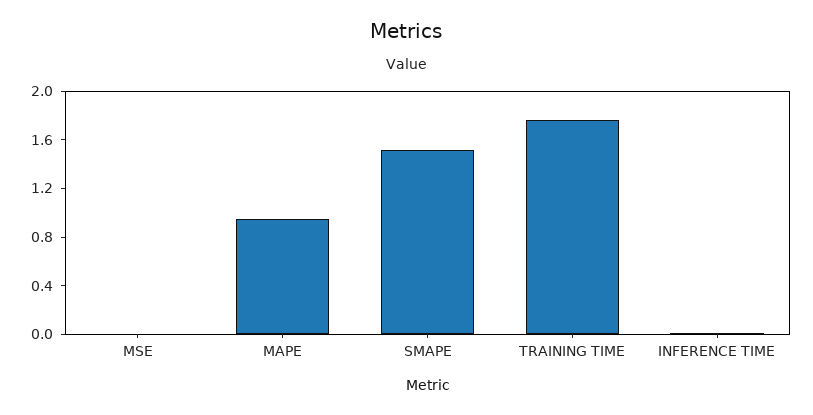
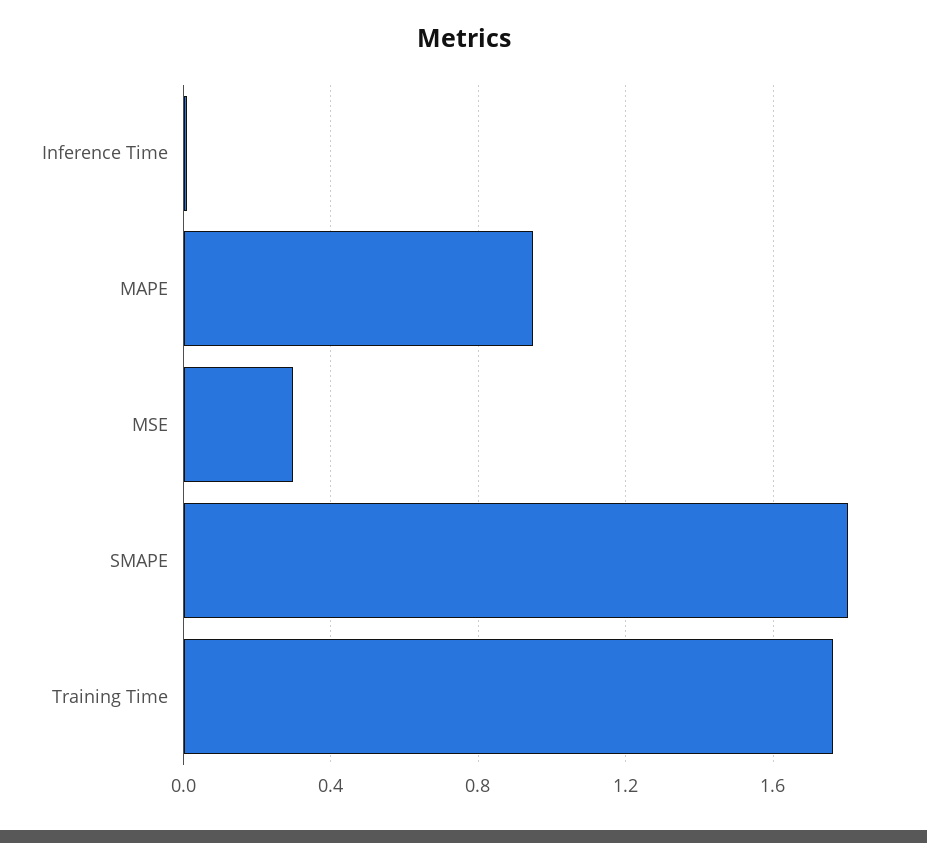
MSE: 0 -> 0.3
SMAPE: 1.5 -> 1.8

